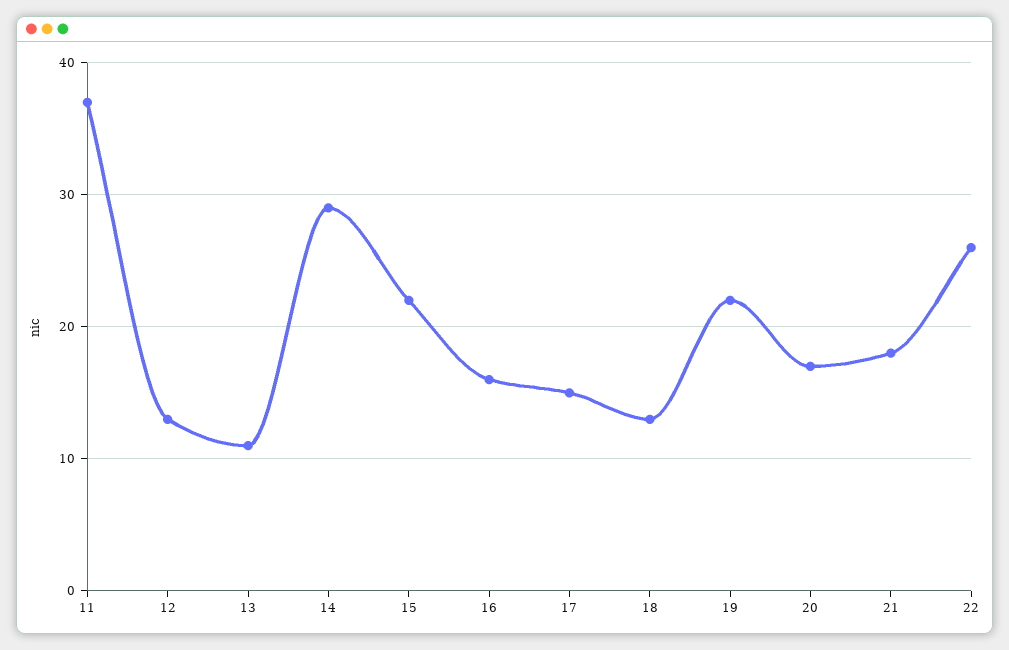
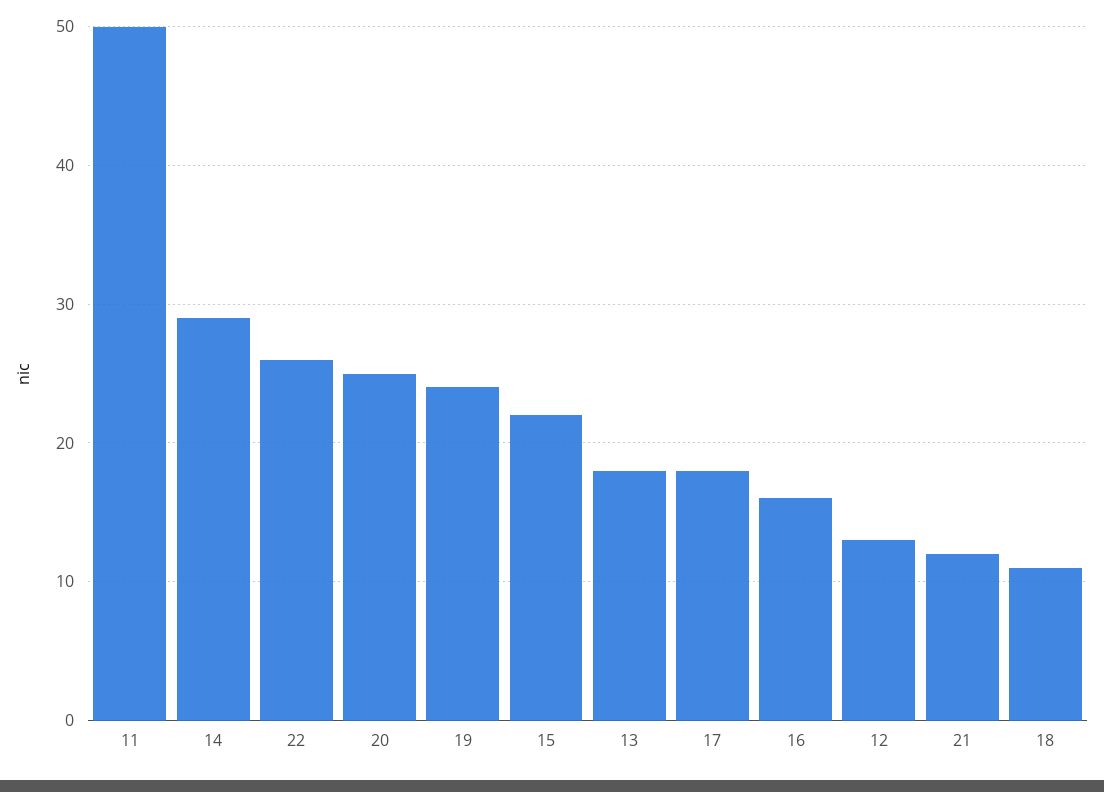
11: 37 -> 50
13: 11 -> 18
17: 15 -> 18
18: 13 -> 11
19: 22 -> 24
20: 17 -> 25
21: 18 -> 12

